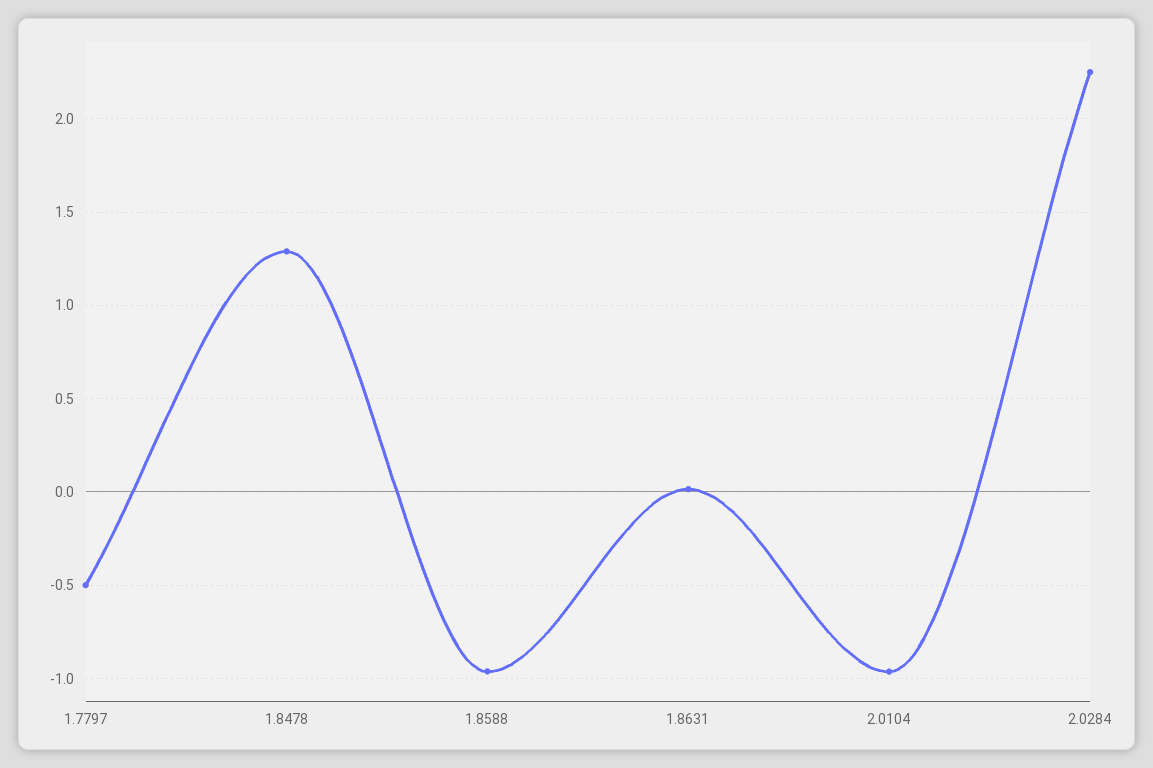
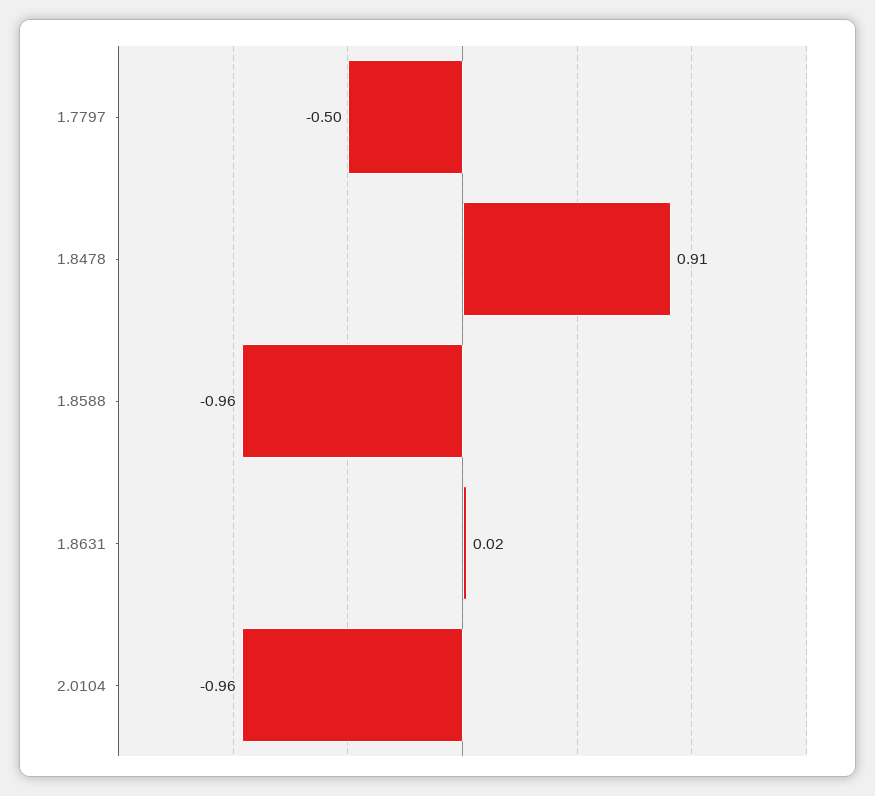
1.8478: 1.3 -> 0.91
2.0284: 2.25 -> none

